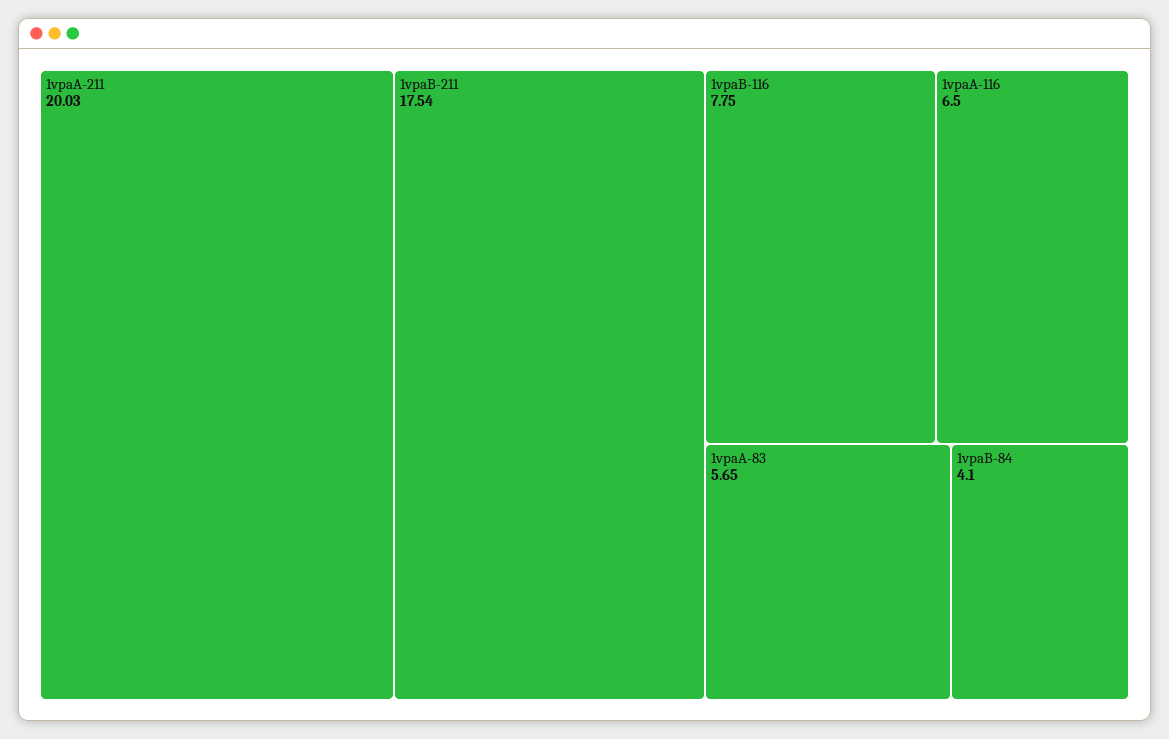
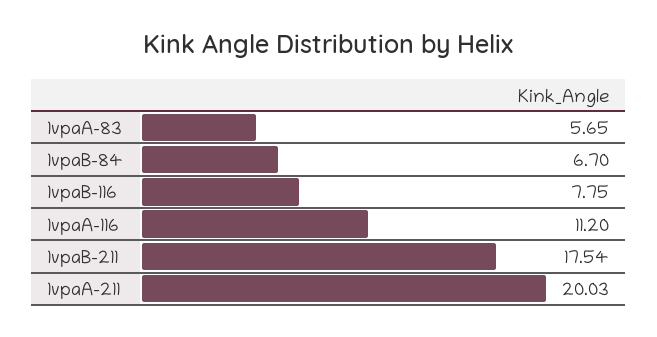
1vpaA-116: 6.5 -> 11.2
1vpaB-84: 4.1 -> 6.7

